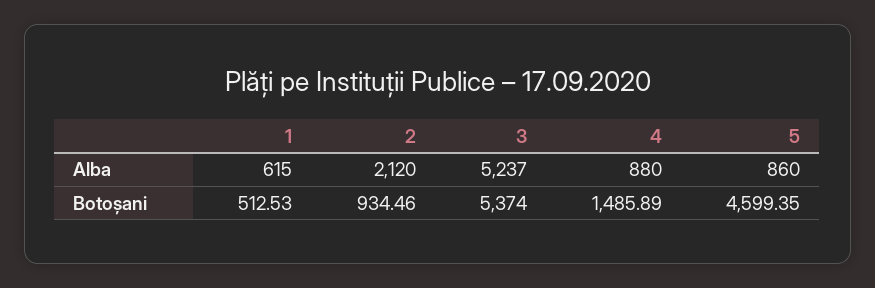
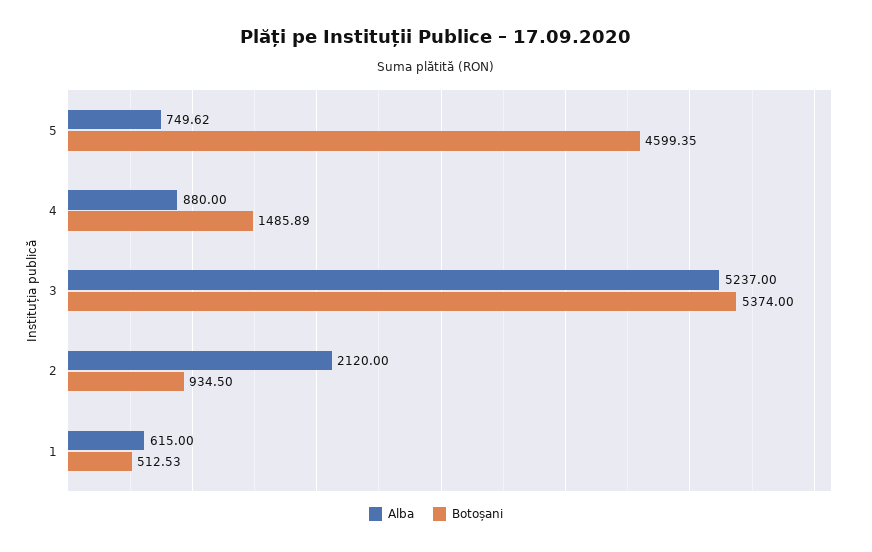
Alba, 5: 860 -> 749.62
Botoșani, 2: 934.46 -> 934.5

